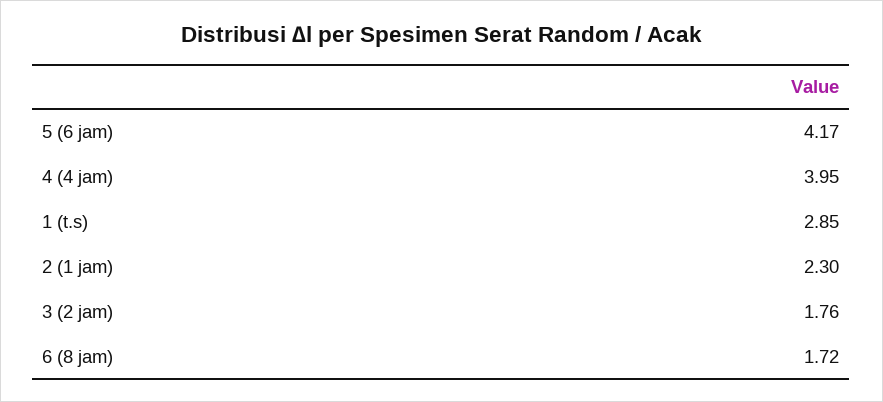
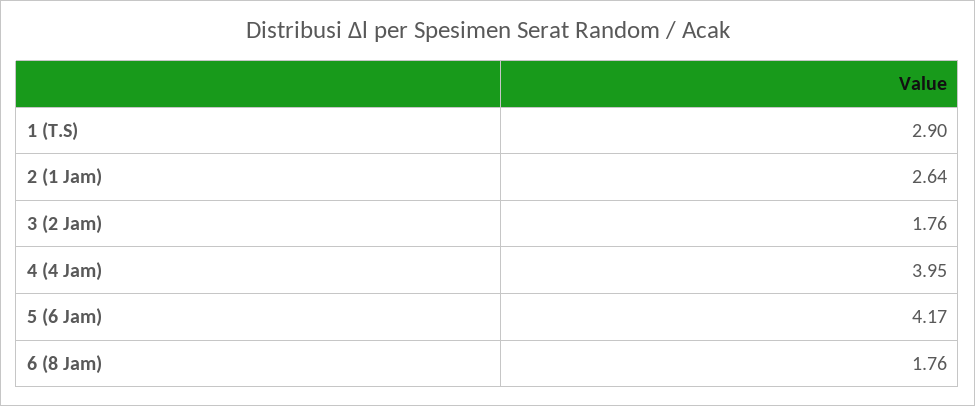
1 (t.s): 2.85 -> 2.9
2 (1 jam): 2.3 -> 2.64
6 (8 jam): 1.72 -> 1.76

